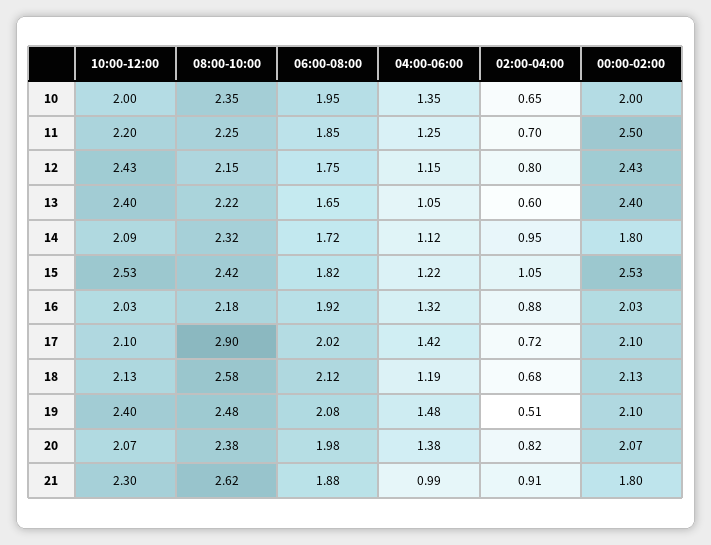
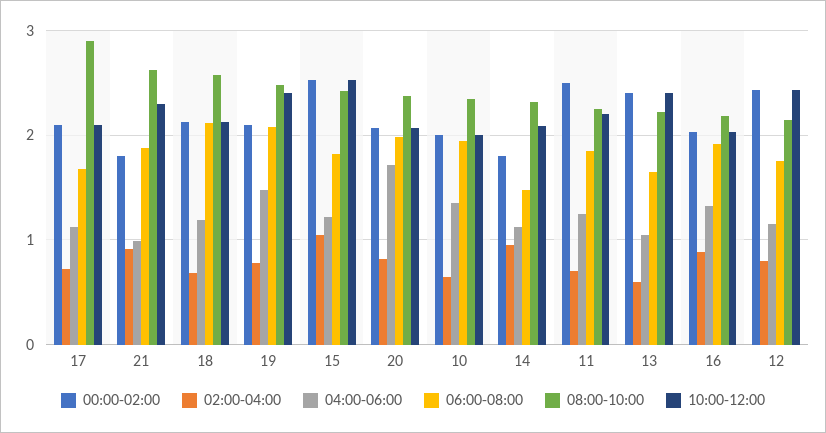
06:00-08:00, 14: 1.72 -> 1.5
06:00-08:00, 17: 2.02 -> 1.7
04:00-06:00, 17: 1.42 -> 1.1
02:00-04:00, 19: 0.51 -> 0.8
04:00-06:00, 20: 1.38 -> 1.7

